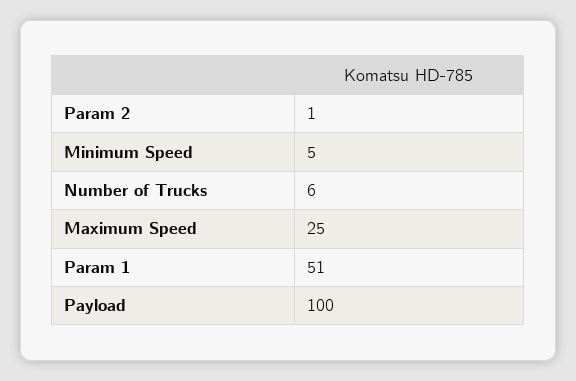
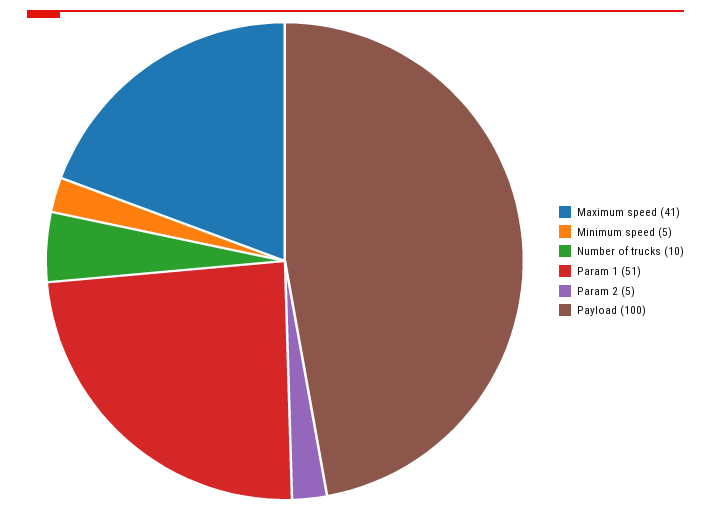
Param 2: 1 -> 5
Number of Trucks: 6 -> 10
Maximum Speed: 25 -> 41

